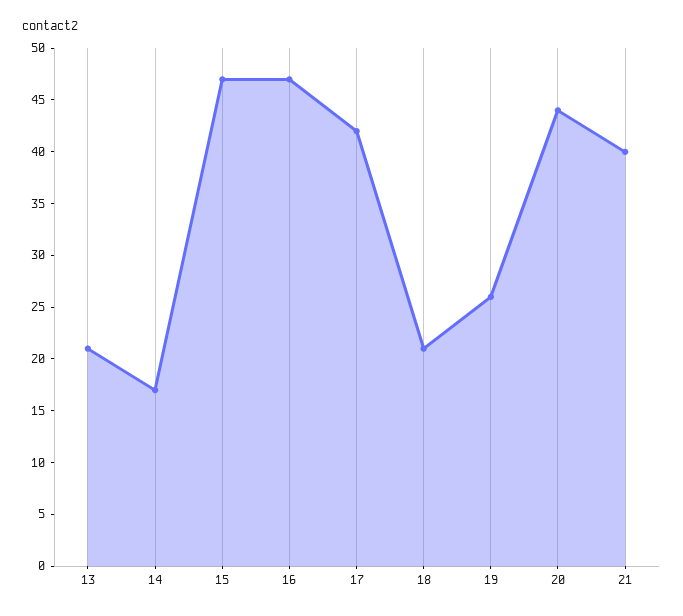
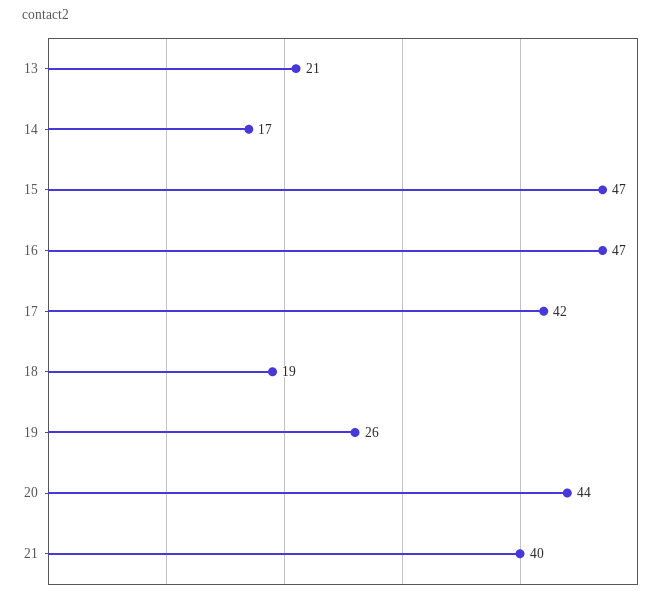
18: 21 -> 19

